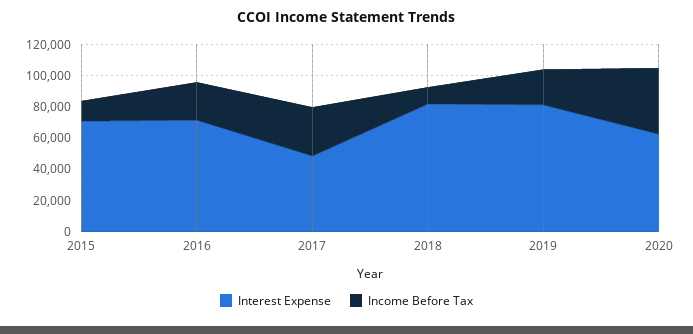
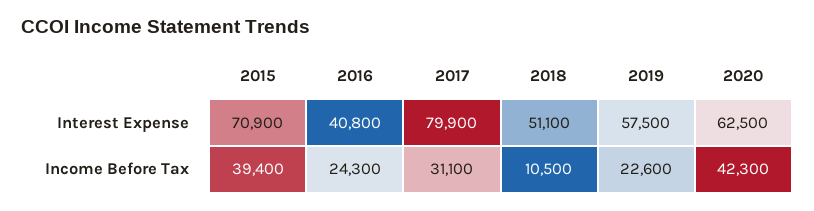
Income Before Tax, 2015: 10000 -> 39400
Interest Expense, 2016: 70000 -> 40800
Interest Expense, 2017: 50000 -> 79900
Interest Expense, 2018: 80000 -> 51100
Interest Expense, 2019: 80000 -> 57500

